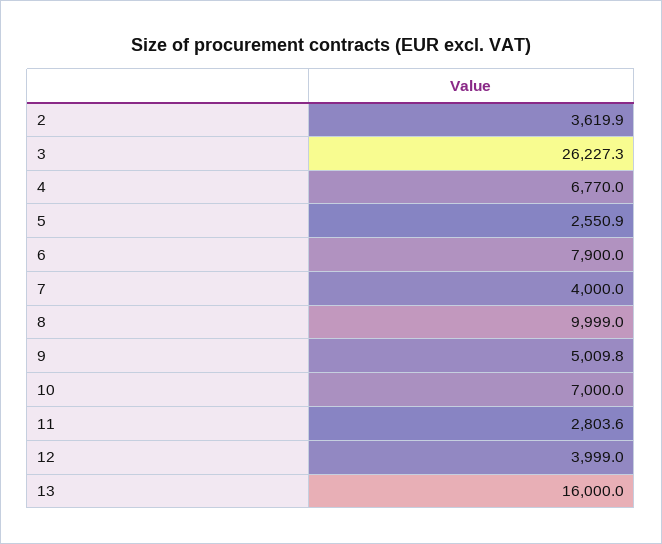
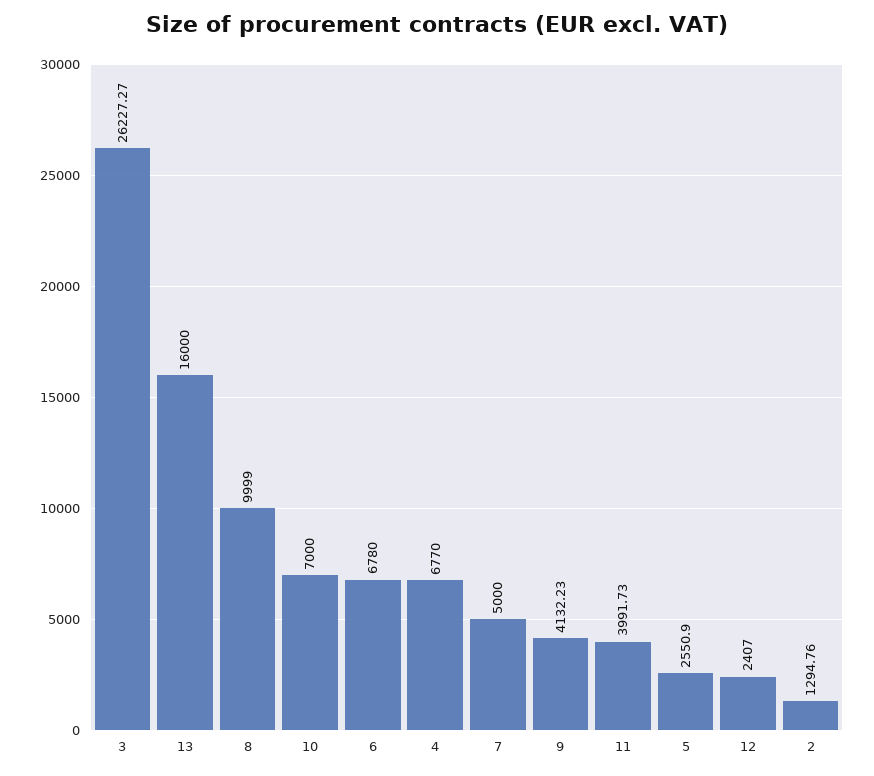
2: 3619.9 -> 1294.76
6: 7900 -> 6780
7: 4000 -> 5000
9: 5009.8 -> 4132.23
11: 2803.6 -> 3991.73
12: 3999 -> 2407

